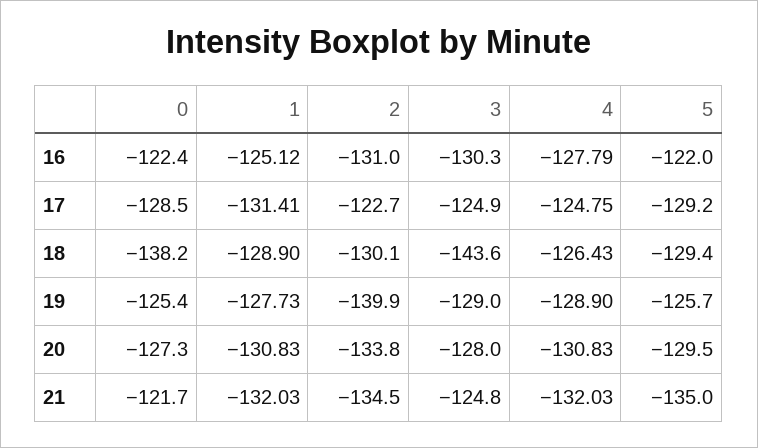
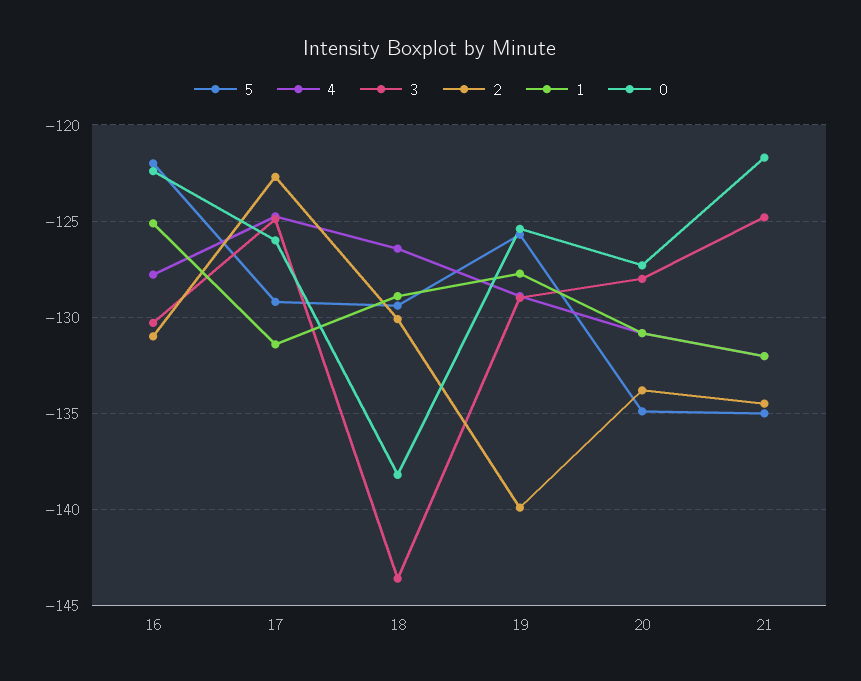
0, 17: -128.5 -> -126
5, 20: -129.5 -> -135

